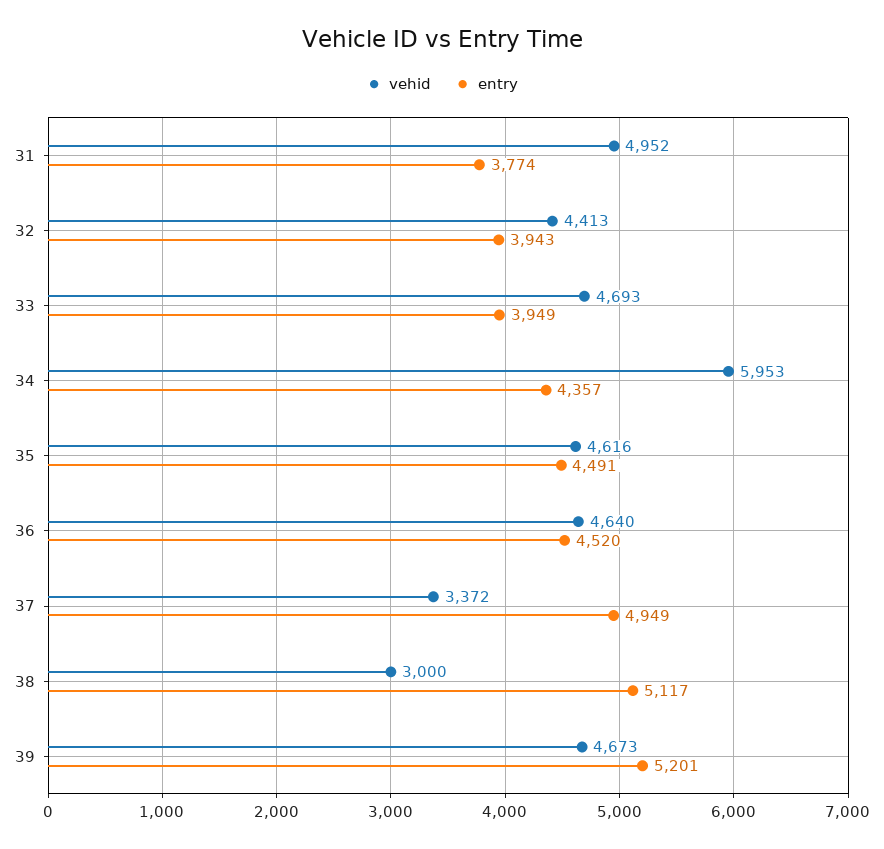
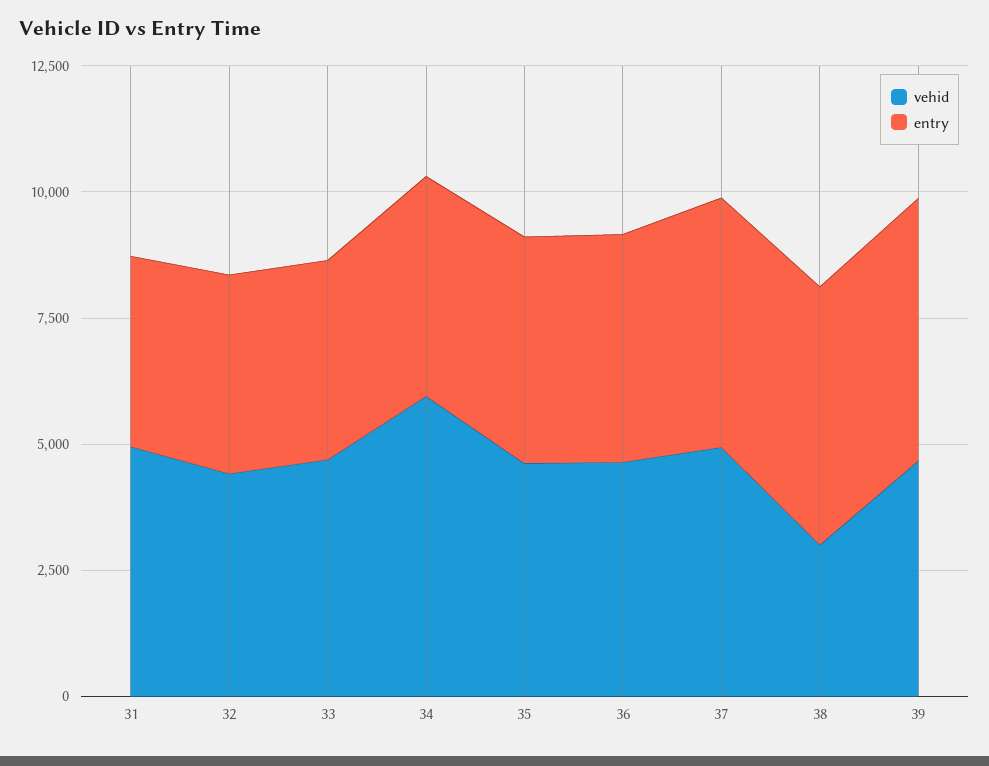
vehid, 37: 3372 -> 5000

